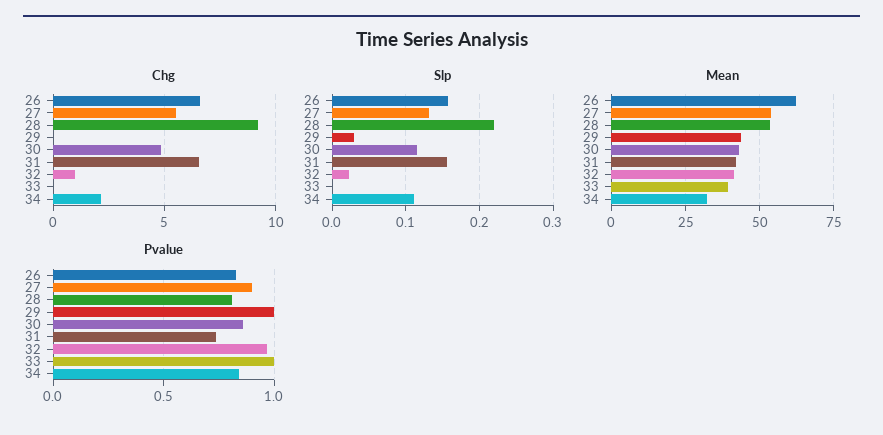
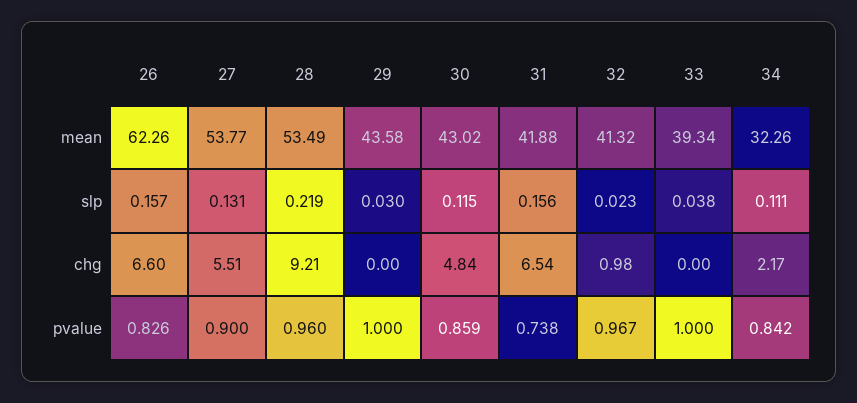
Slp, 33: 0 -> 0.038
Pvalue, 28: 0.8 -> 0.96

